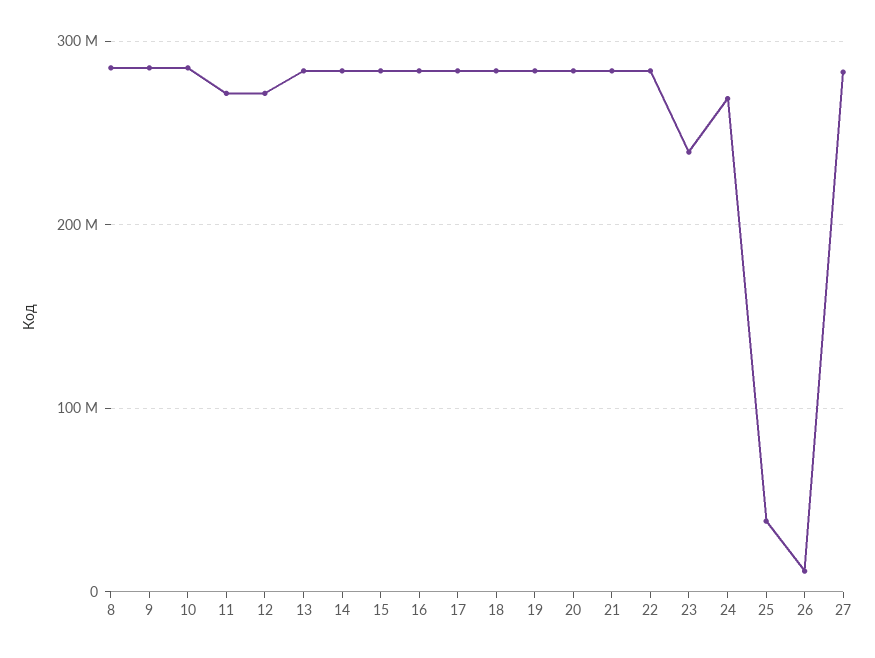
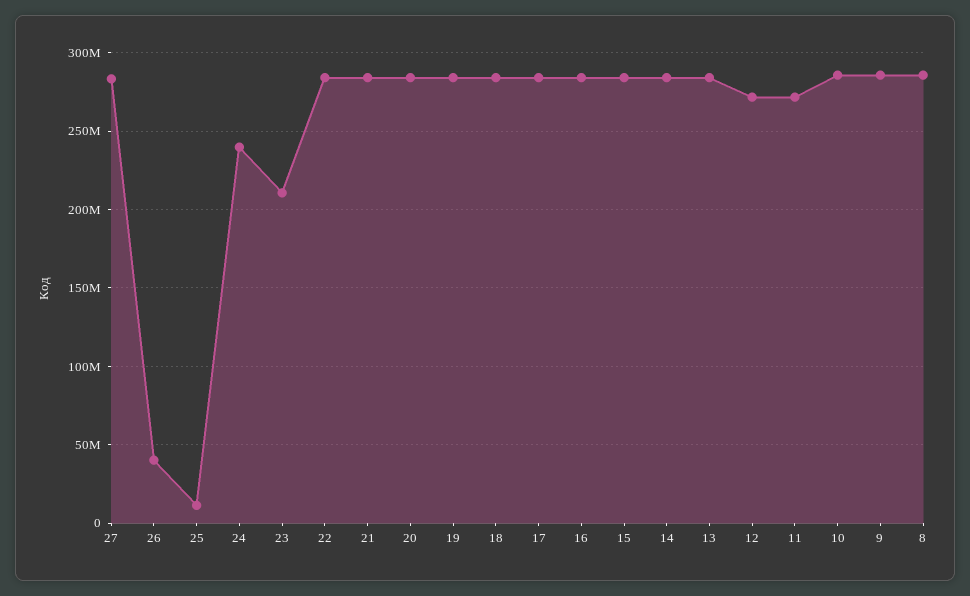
23: 240000000 -> 210000000
24: 270000000 -> 240000000
25: 40000000 -> 10000000
26: 10000000 -> 40000000

